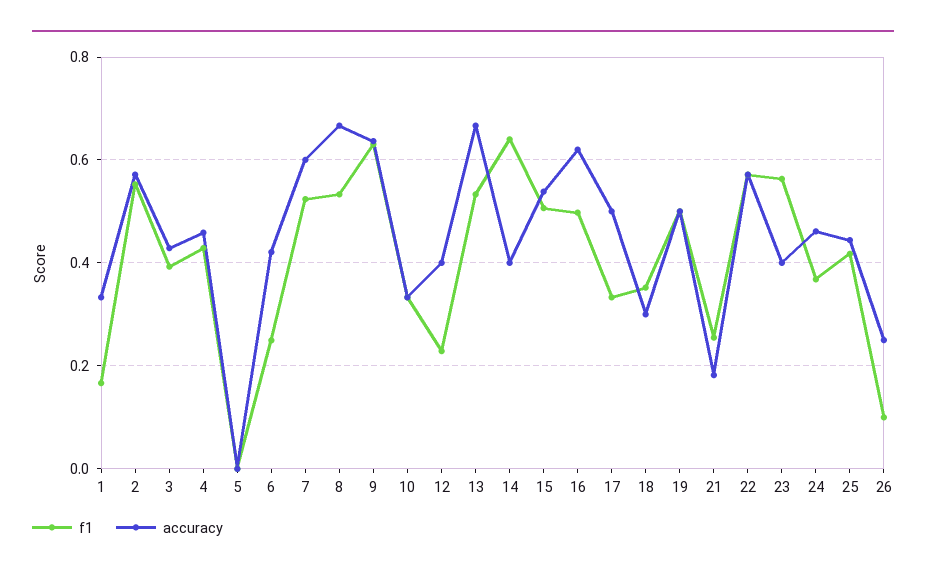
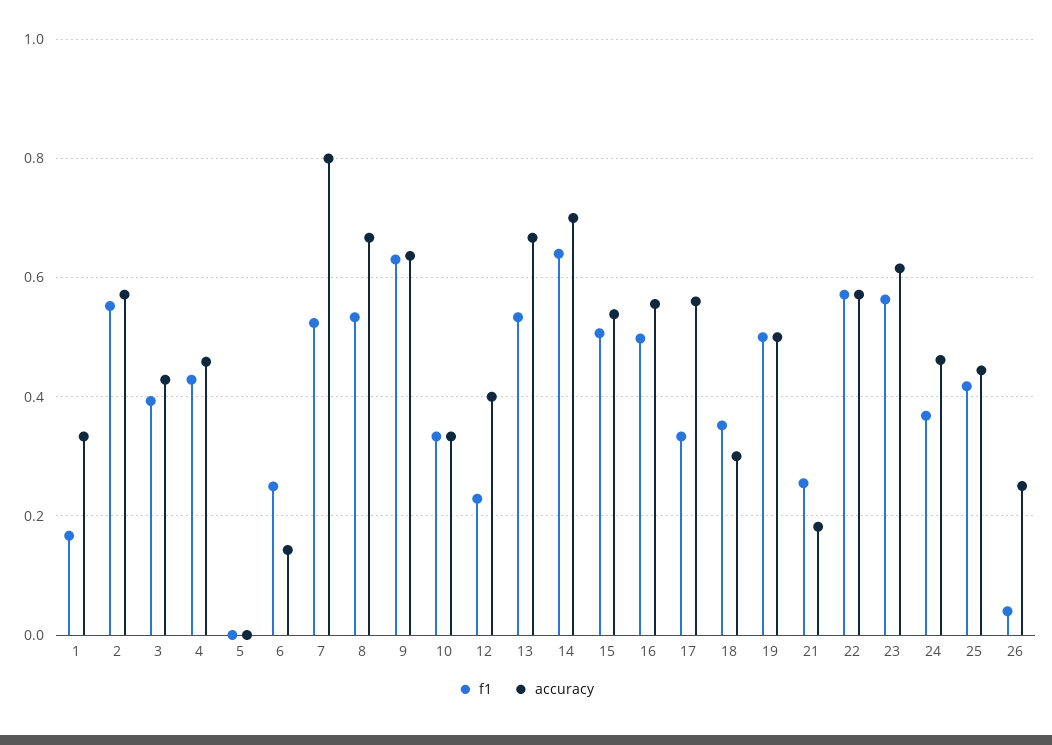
accuracy, 6: 0.42 -> 0.14
accuracy, 7: 0.6 -> 0.8
accuracy, 14: 0.4 -> 0.7
accuracy, 16: 0.62 -> 0.56
accuracy, 17: 0.5 -> 0.56
accuracy, 23: 0.4 -> 0.62
f1, 26: 0.1 -> 0.04

